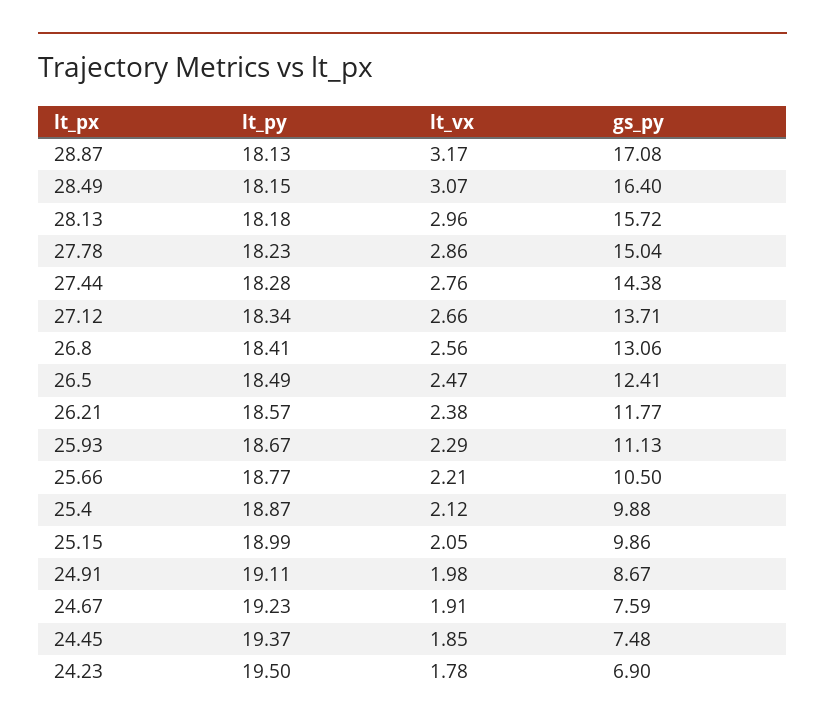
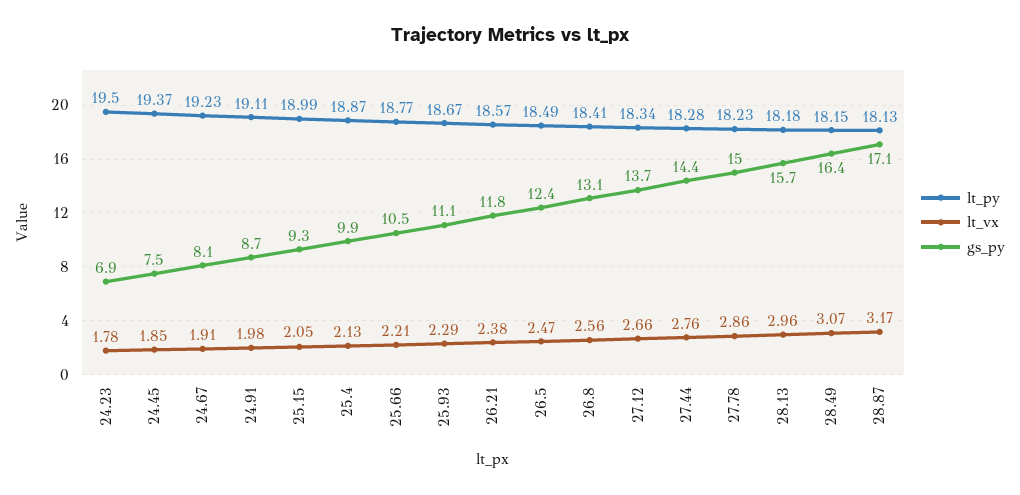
lt_vx, 25.4: 2.12 -> 2.13
gs_py, 25.15: 9.86 -> 9.3
gs_py, 24.67: 7.59 -> 8.1

